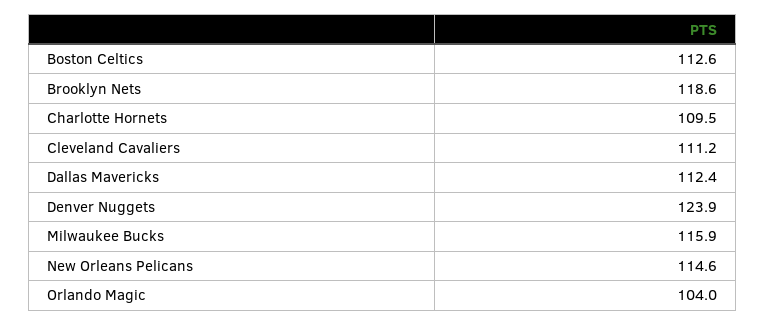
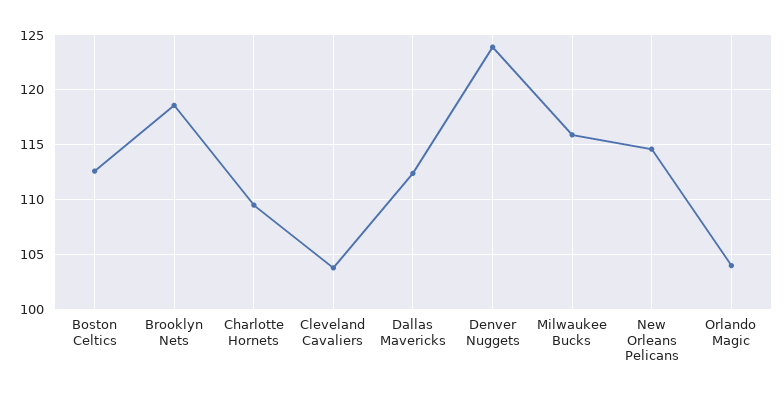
Cleveland Cavaliers: 111.2 -> 104

